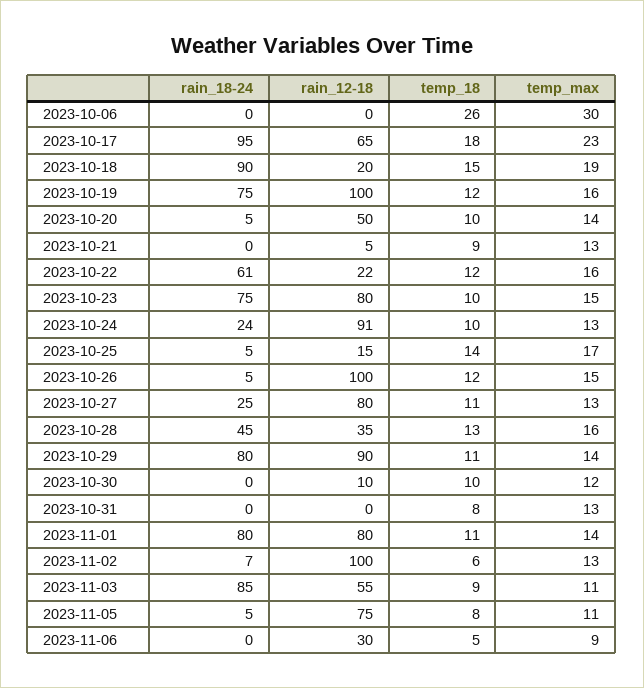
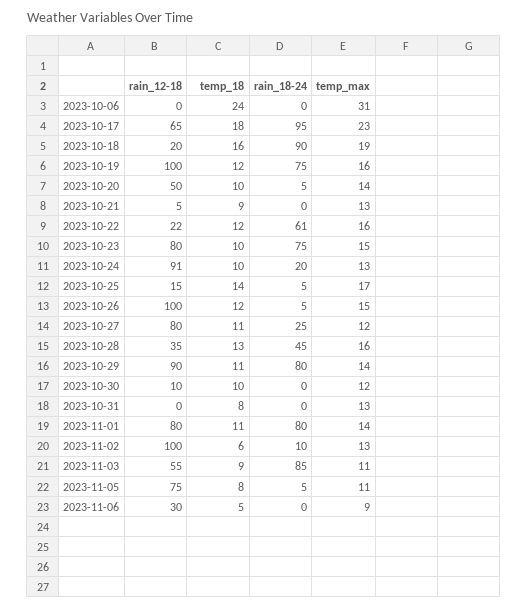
temp_18, 2023-10-06: 26 -> 24
temp_max, 2023-10-06: 30 -> 31
temp_18, 2023-10-18: 15 -> 16
rain_18-24, 2023-10-24: 24 -> 20
temp_max, 2023-10-27: 13 -> 12
rain_18-24, 2023-11-02: 7 -> 10

